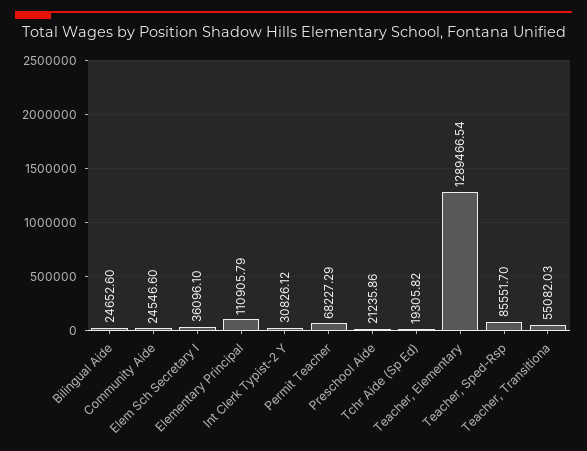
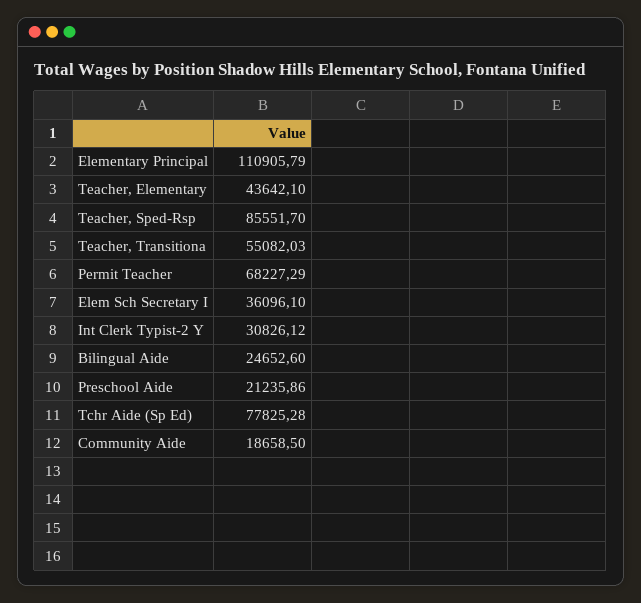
Community Aide: 24546.6 -> 18658.5
Tchr Aide (Sp Ed): 19305.82 -> 77825.28
Teacher, Elementary: 1289466.54 -> 43642.1

